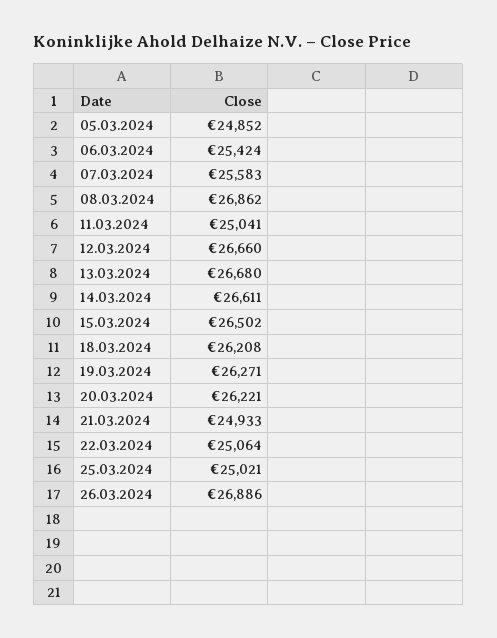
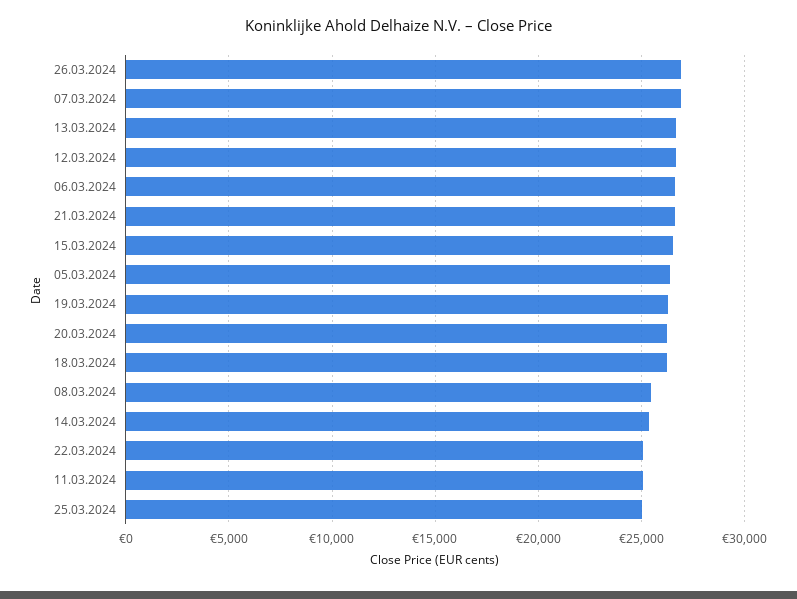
05.03.2024: 24852 -> 26500
06.03.2024: 25424 -> 26500
07.03.2024: 25583 -> 27000
08.03.2024: 26862 -> 25500
14.03.2024: 26611 -> 25500
21.03.2024: 24933 -> 26500

